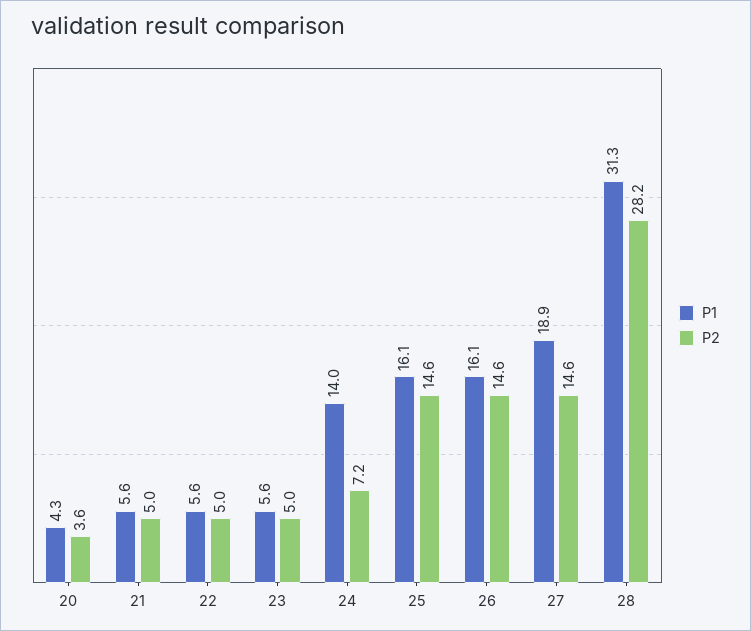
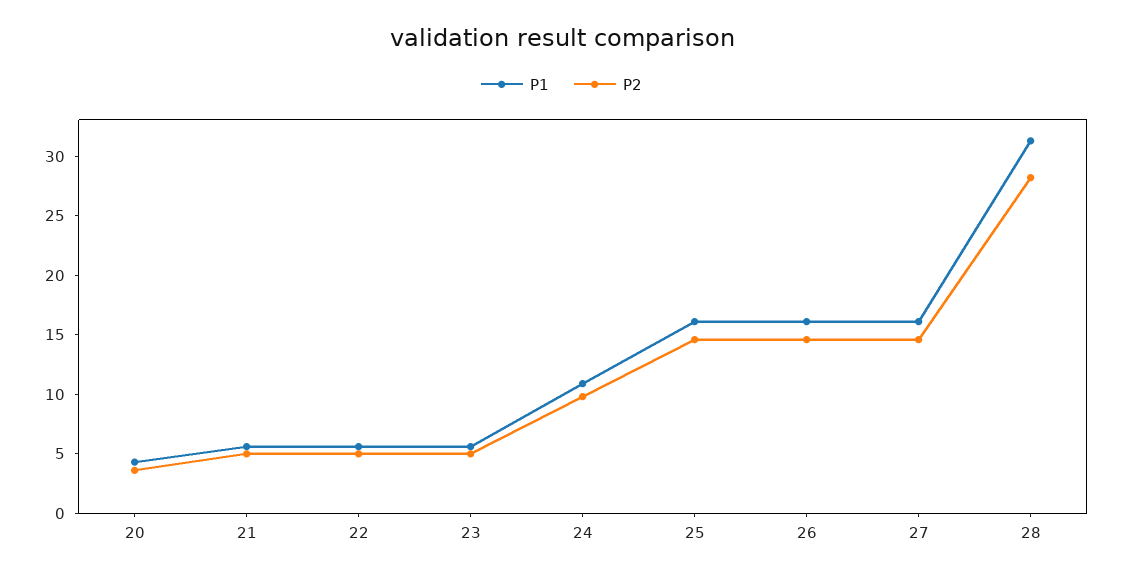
P1, 24: 14 -> 11
P2, 24: 7.2 -> 10
P1, 27: 18.9 -> 16

